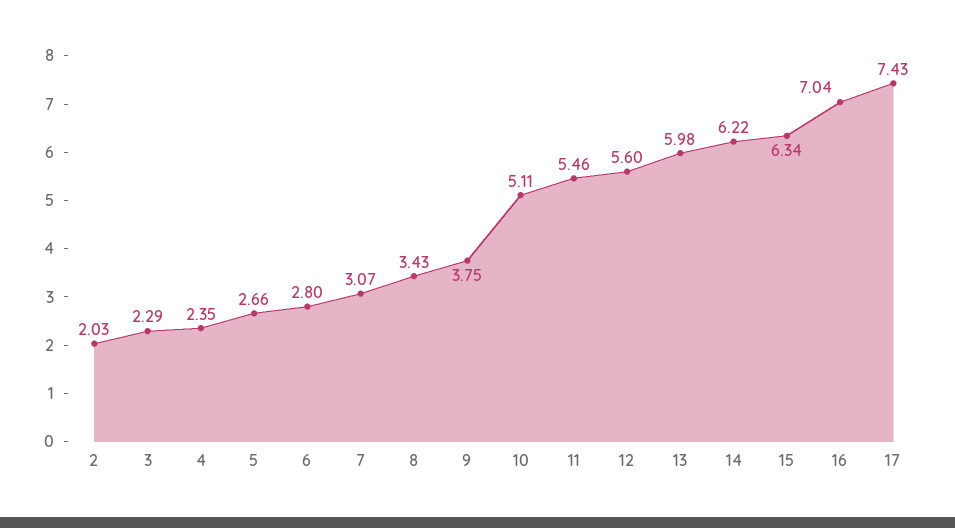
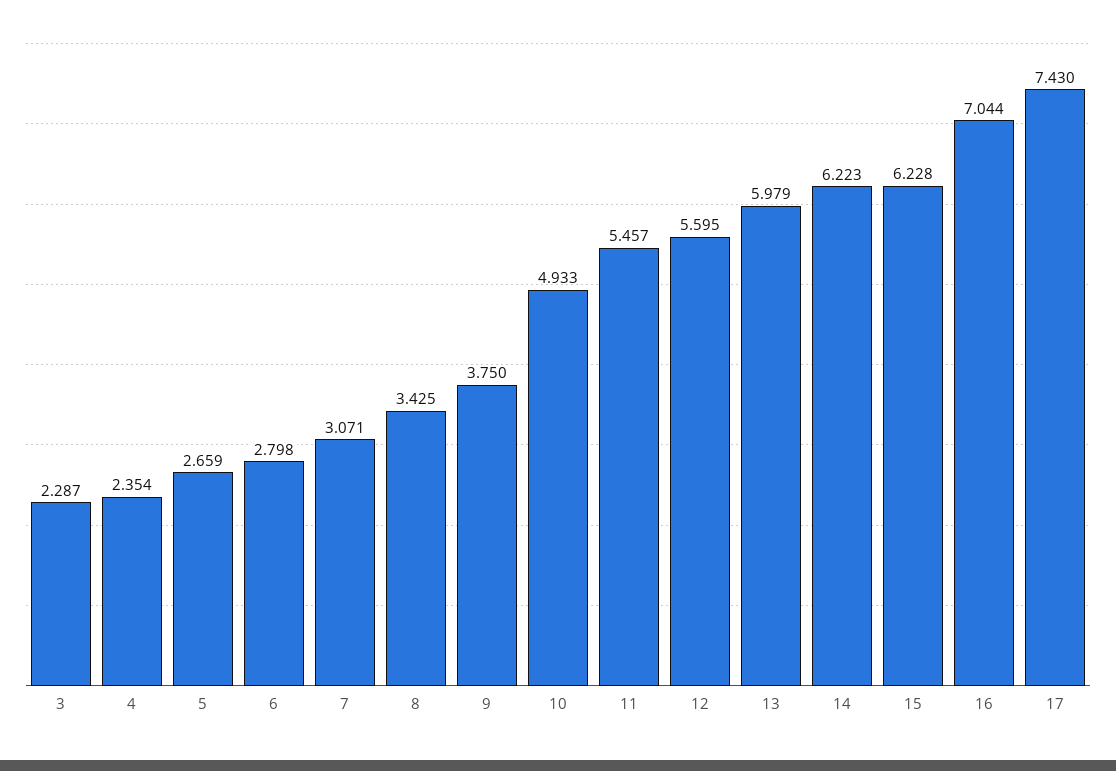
2: 2.03 -> none
10: 5.11 -> 4.933
15: 6.34 -> 6.228

